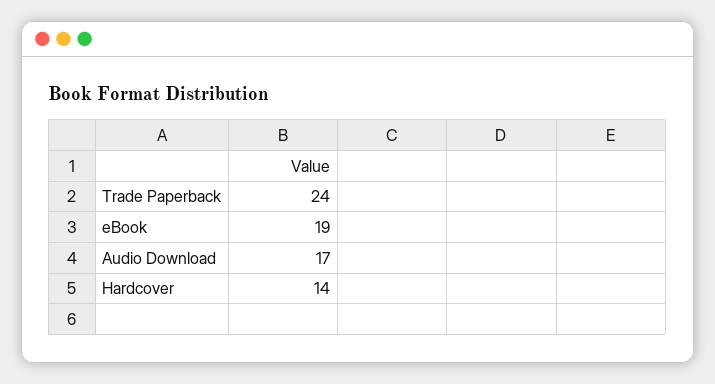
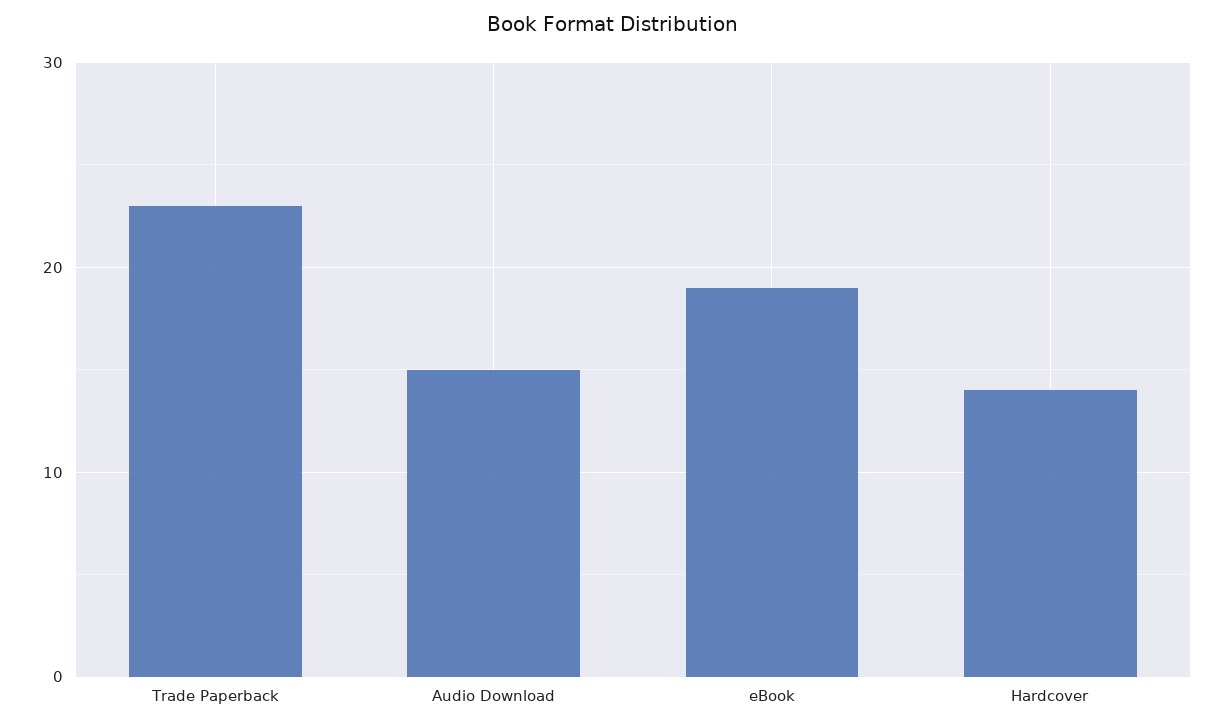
Trade Paperback: 24 -> 23
Audio Download: 17 -> 15

